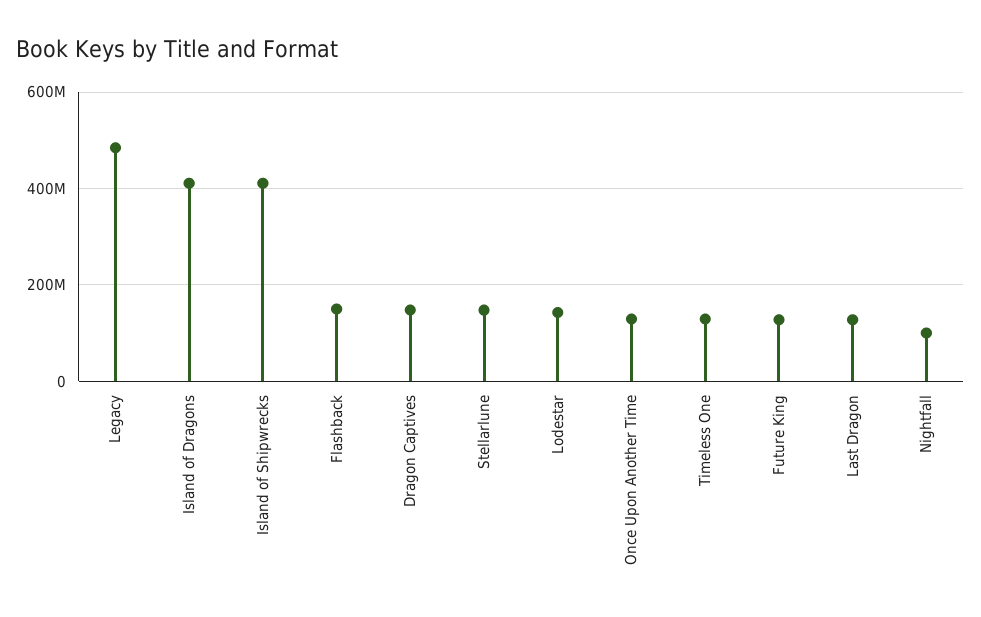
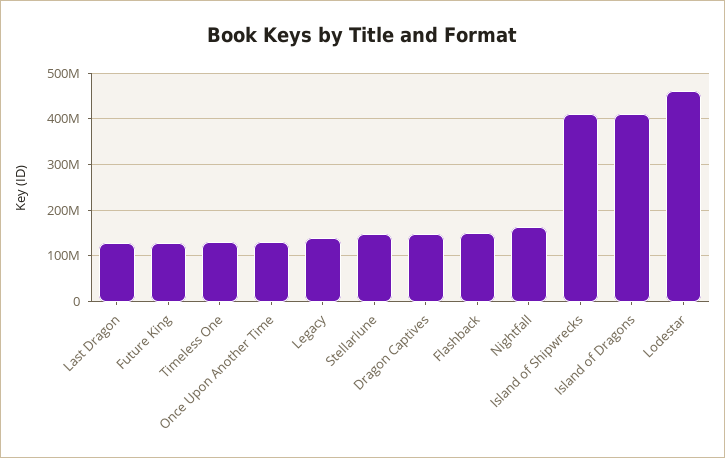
Legacy: 480000000 -> 140000000
Lodestar: 140000000 -> 460000000
Nightfall: 100000000 -> 160000000

